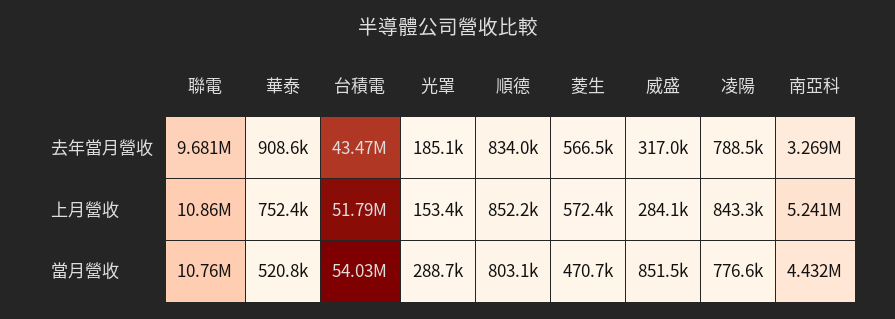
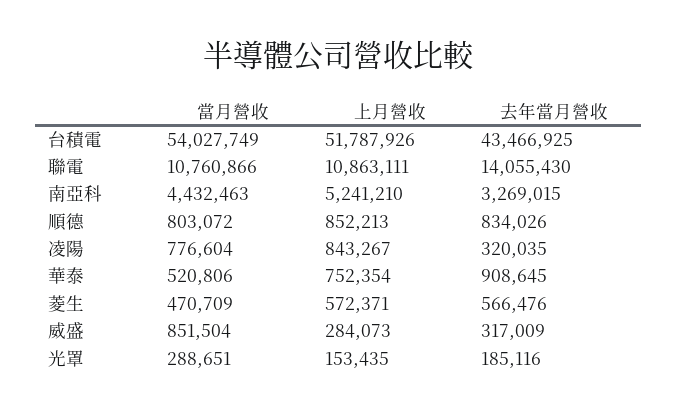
聯電, 去年當月營收: 9681000 -> 14055430
凌陽, 去年當月營收: 788500 -> 320035

